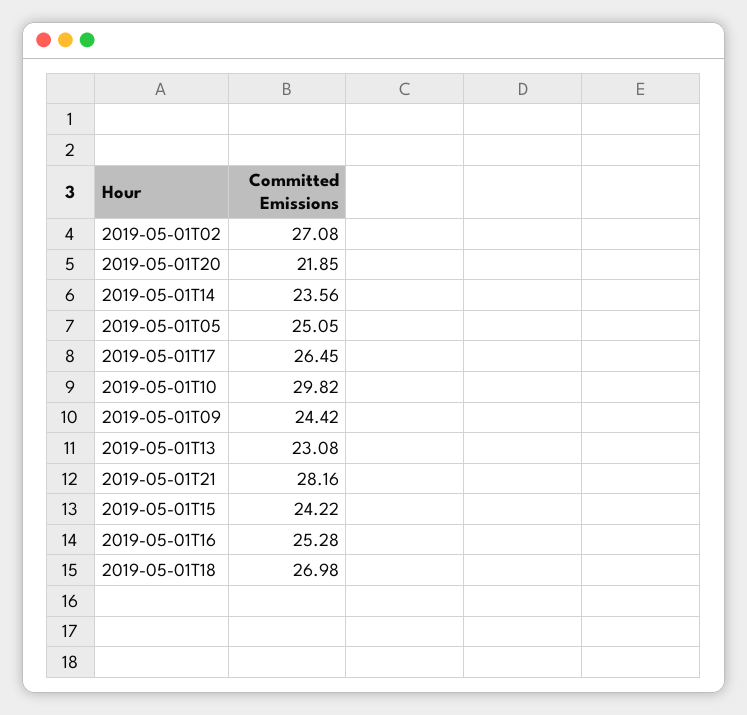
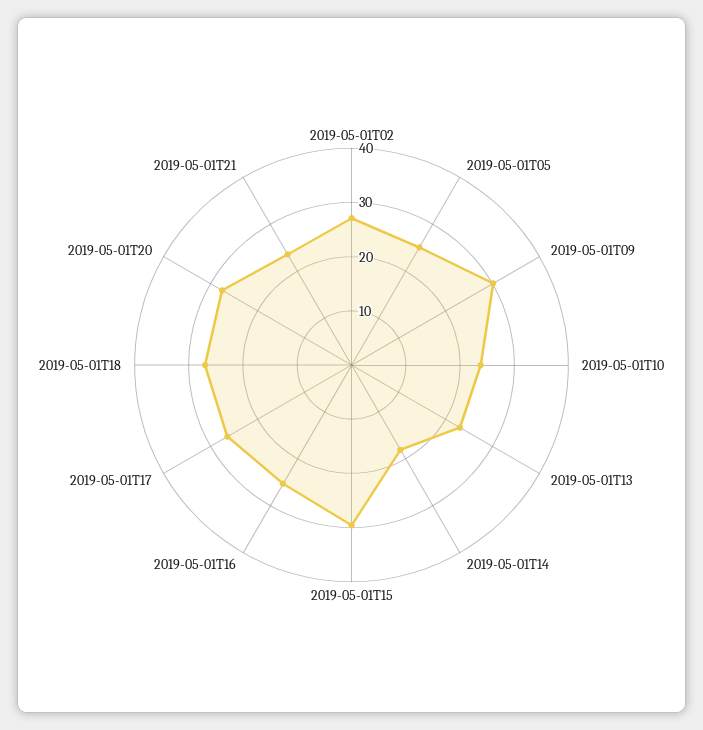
2019-05-01T20: 21.85 -> 28
2019-05-01T14: 23.56 -> 18
2019-05-01T10: 29.82 -> 24
2019-05-01T09: 24.42 -> 30
2019-05-01T21: 28.16 -> 24
2019-05-01T15: 24.22 -> 30

